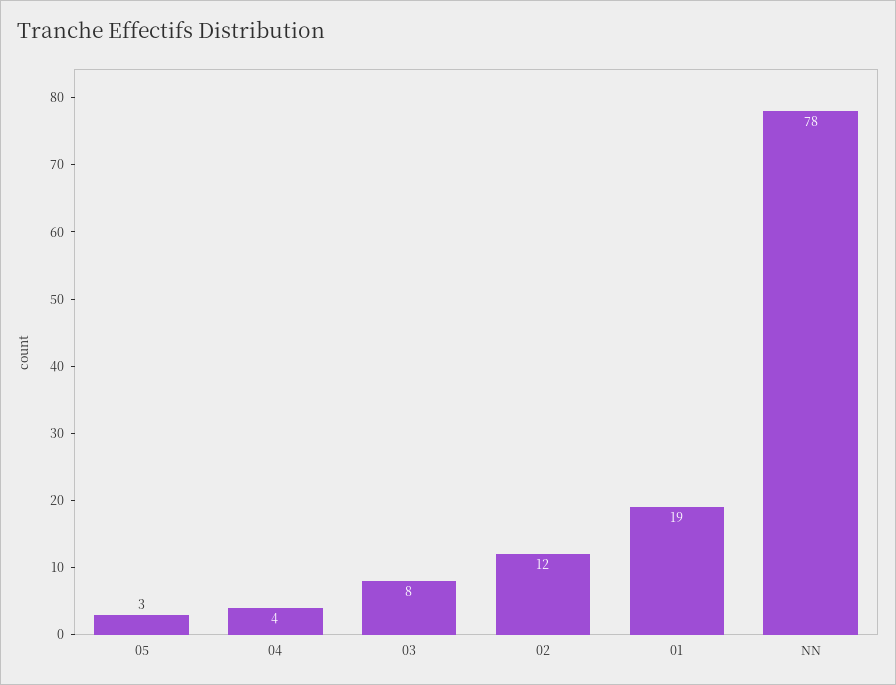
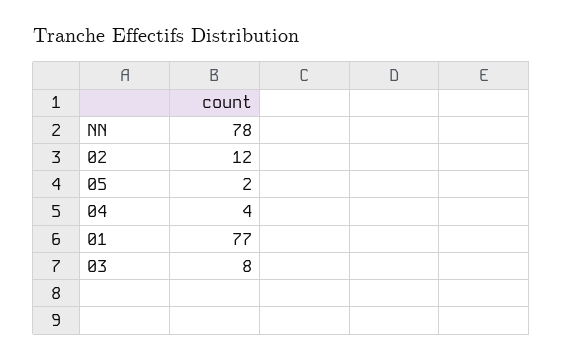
05: 3 -> 2
01: 19 -> 77

